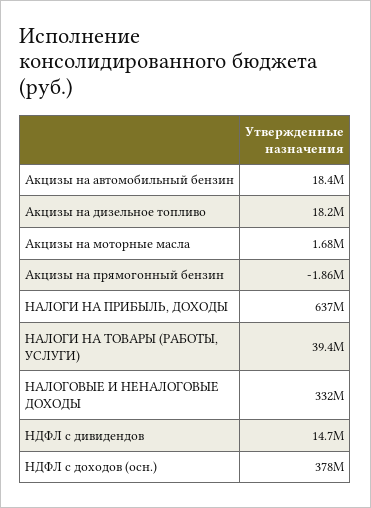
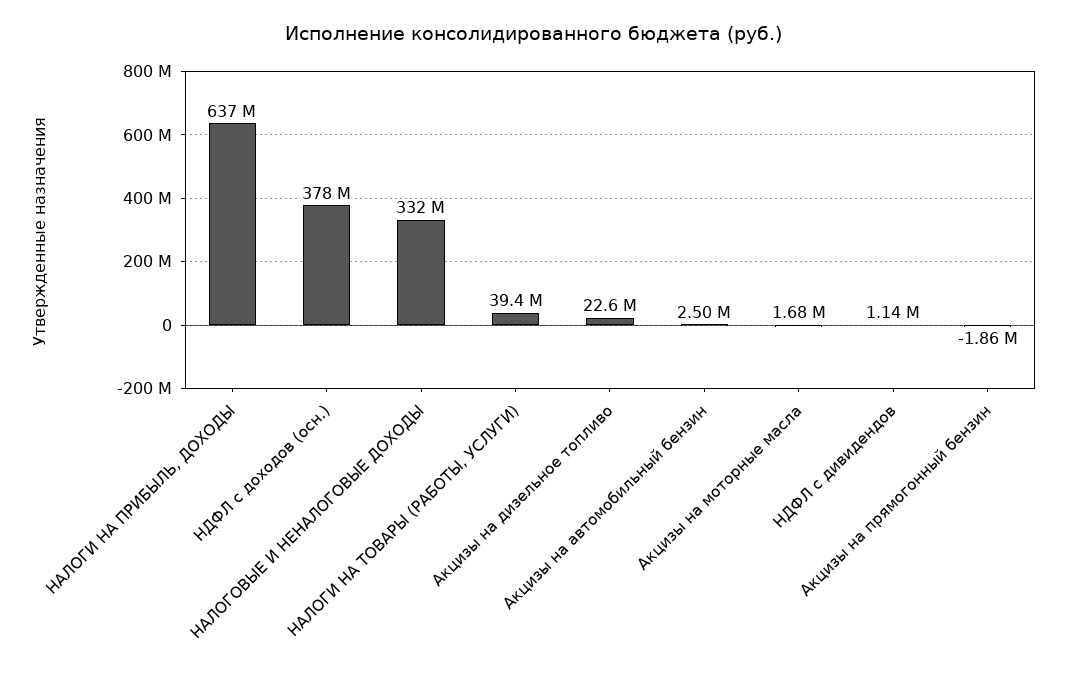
Акцизы на автомобильный бензин: 18400000 -> 2500000
Акцизы на дизельное топливо: 18200000 -> 22600000
НДФЛ с дивидендов: 14700000 -> 1140000

